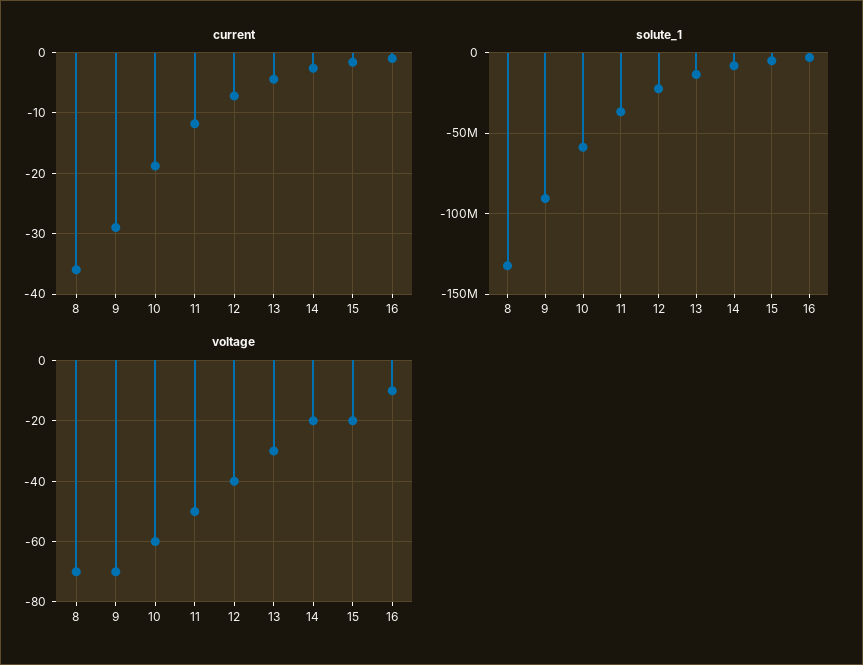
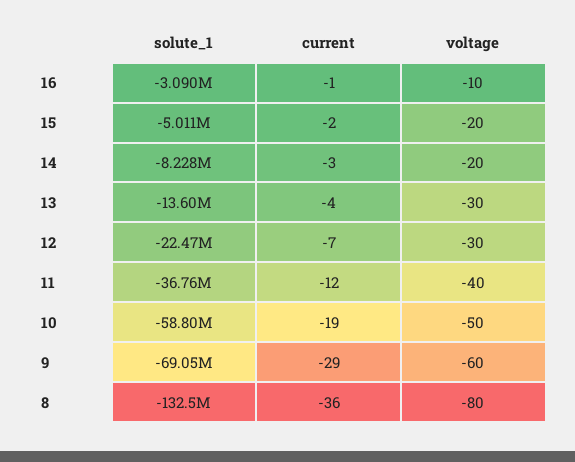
solute_1, 9: -90000000 -> -69050000
voltage, 8: -70 -> -80
voltage, 9: -70 -> -60
voltage, 10: -60 -> -50
voltage, 11: -50 -> -40
voltage, 12: -40 -> -30

